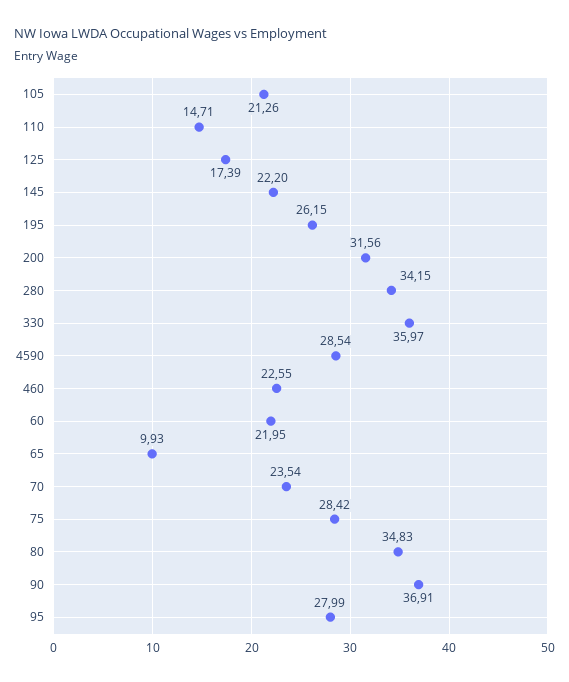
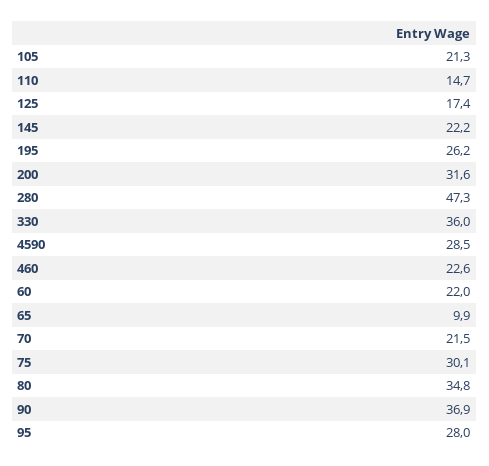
280: 34.15 -> 47.3
70: 23.54 -> 21.5
75: 28.42 -> 30.1

